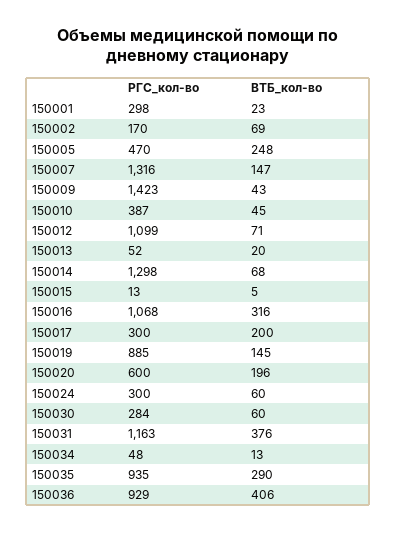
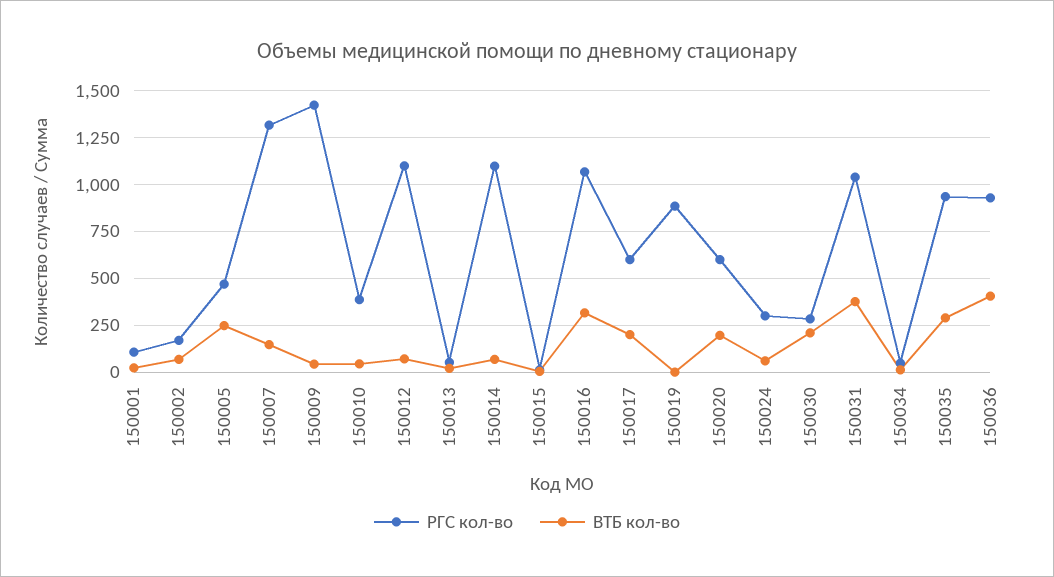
РГС_кол-во, 150001: 298 -> 100
РГС_кол-во, 150014: 1298 -> 1100
РГС_кол-во, 150017: 300 -> 600
ВТБ_кол-во, 150019: 145 -> 0
ВТБ_кол-во, 150030: 60 -> 200
РГС_кол-во, 150031: 1163 -> 1050

